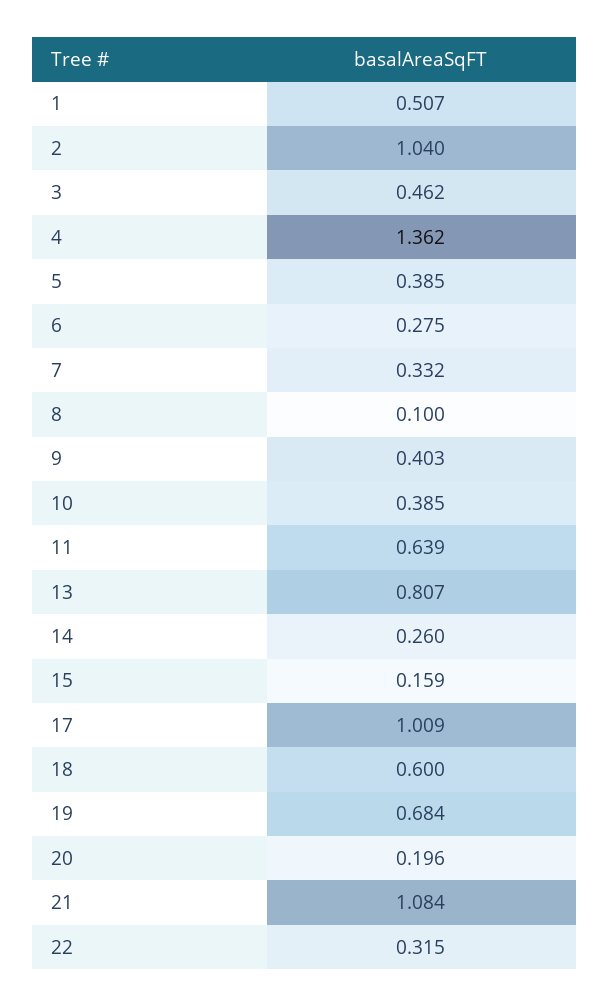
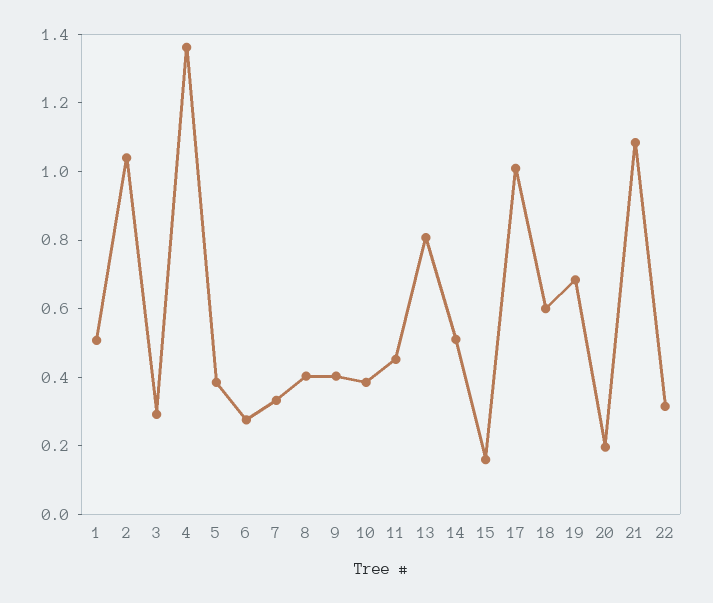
3: 0.462 -> 0.3
8: 0.1 -> 0.4
11: 0.639 -> 0.45
14: 0.26 -> 0.5

